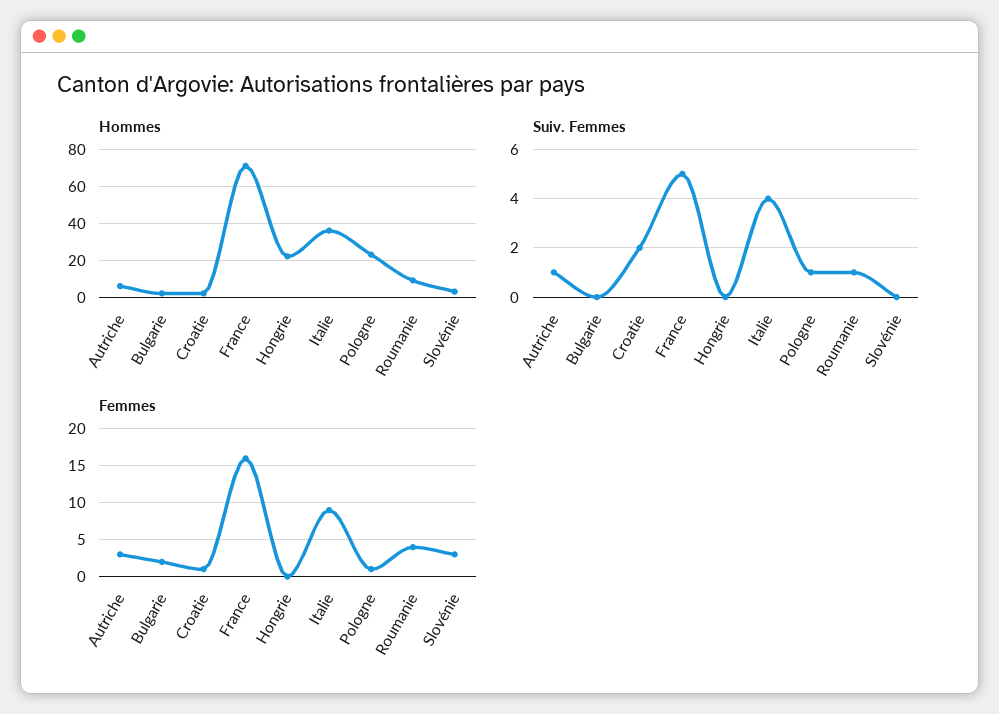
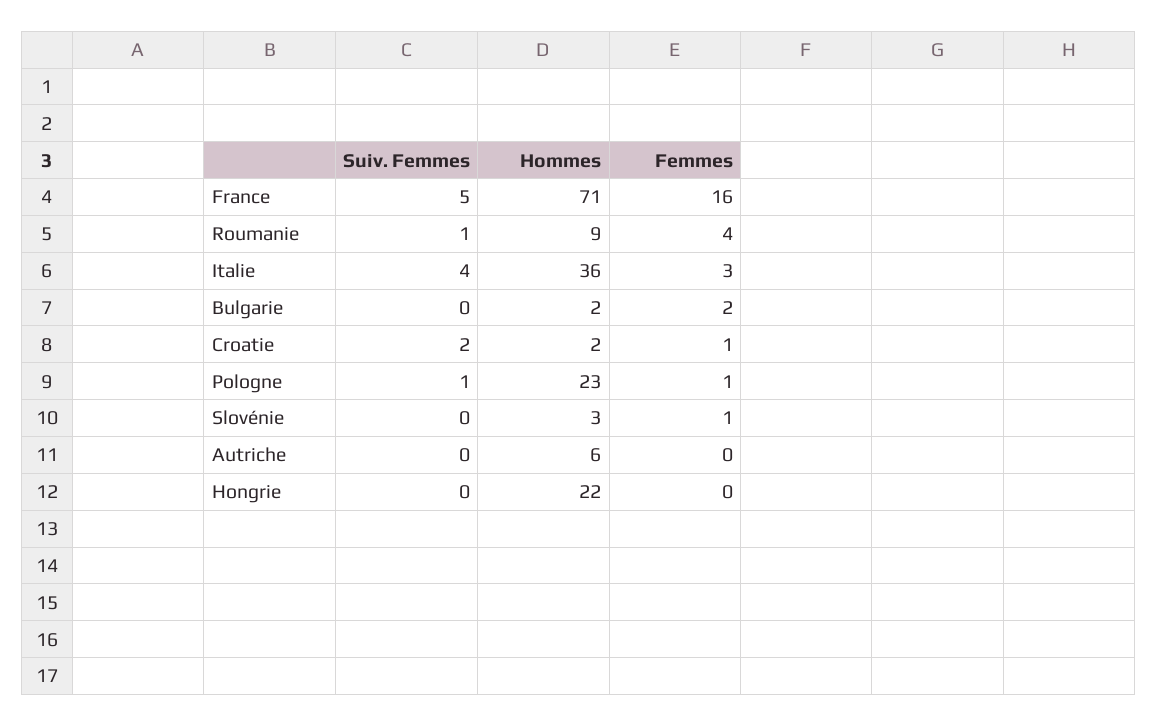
Suiv. Femmes, Autriche: 1 -> 0
Femmes, Autriche: 3 -> 0
Femmes, Italie: 9 -> 3
Femmes, Slovénie: 3 -> 1

